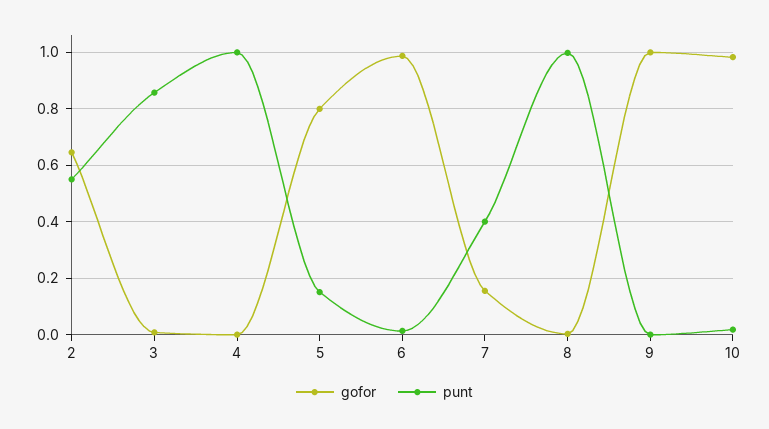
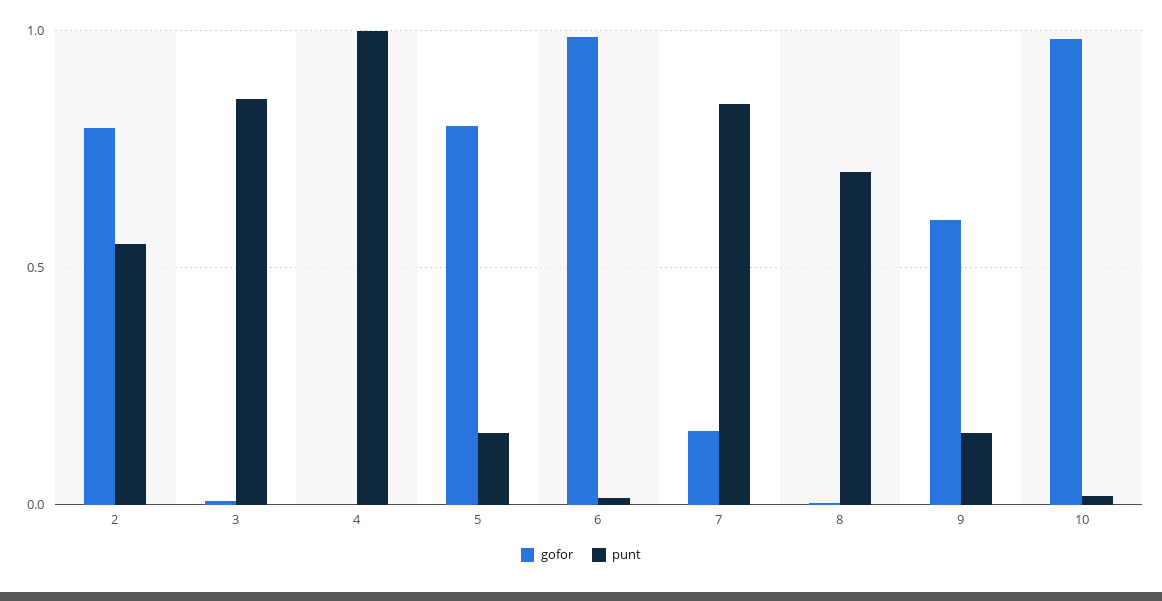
gofor, 2: 0.65 -> 0.8
punt, 7: 0.4 -> 0.85
punt, 8: 1 -> 0.7
gofor, 9: 1 -> 0.6
punt, 9: 0 -> 0.15

